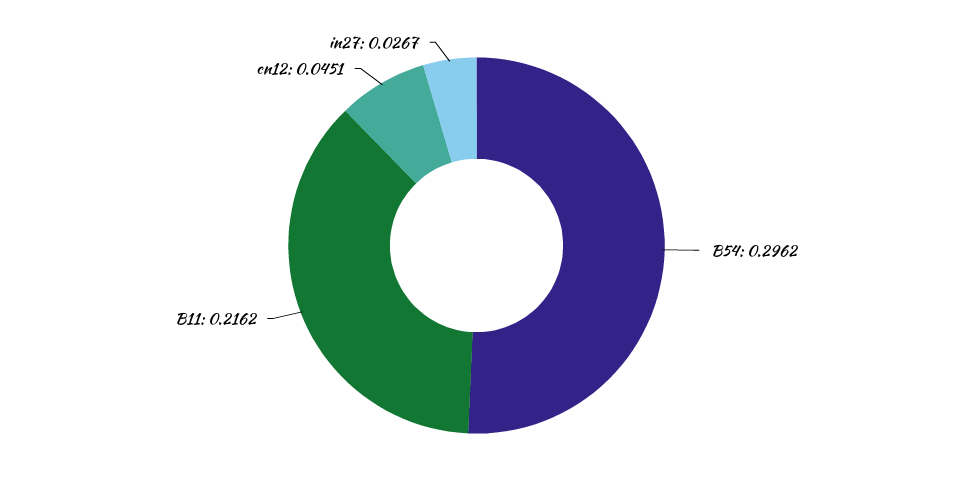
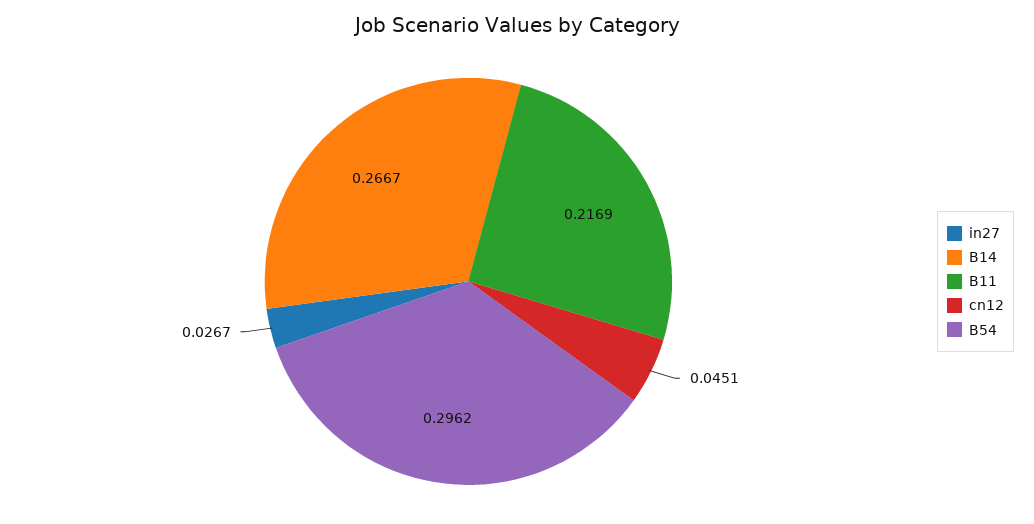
B11: 0.2162 -> 0.2169
B14: none -> 0.2667

